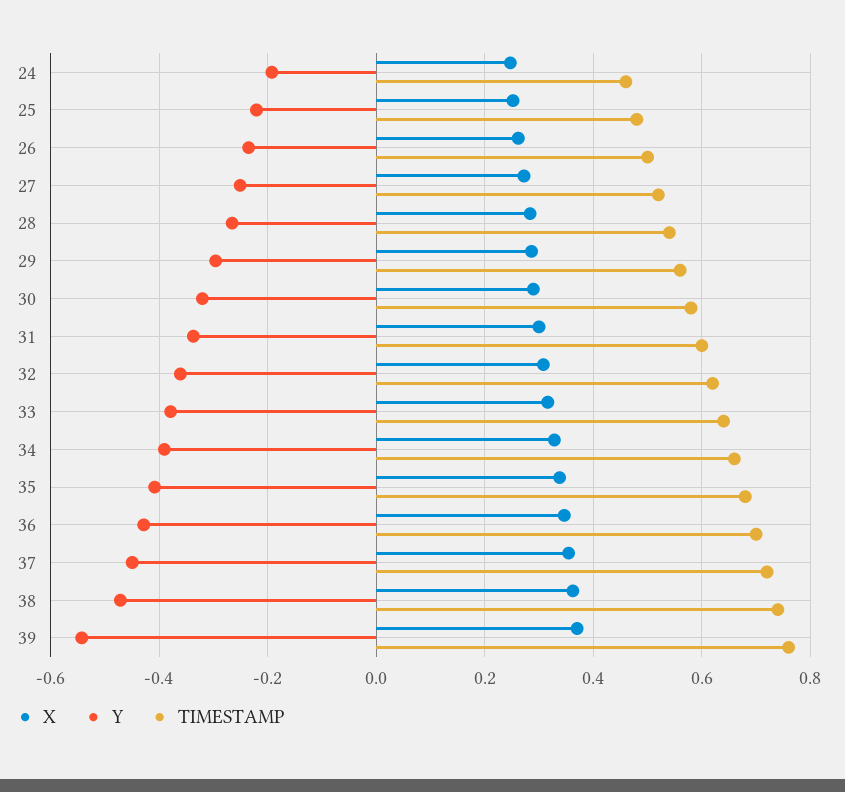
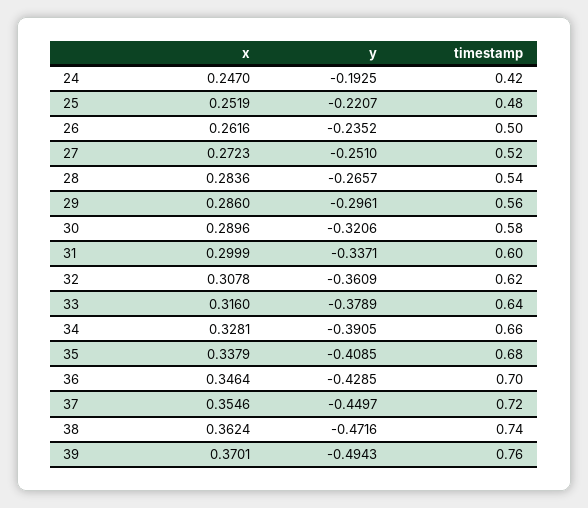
TIMESTAMP, 24: 0.46 -> 0.42
Y, 39: -0.54 -> -0.4943

